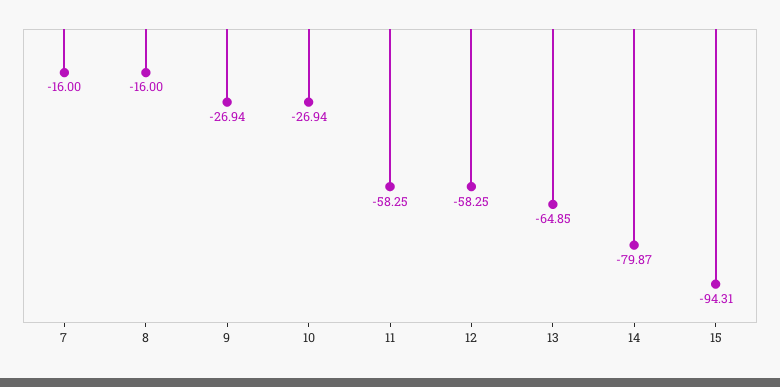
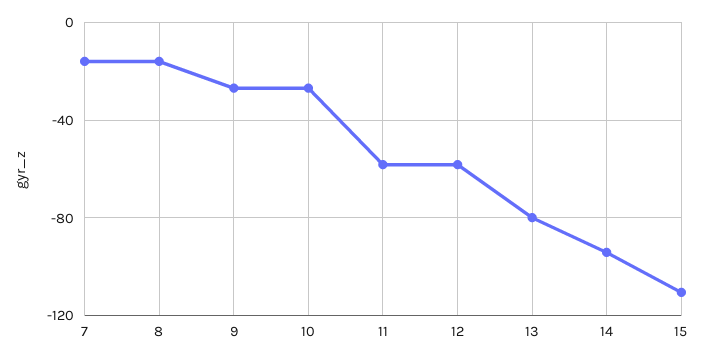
13: -64.85 -> -80
14: -79.87 -> -95
15: -94.31 -> -110

